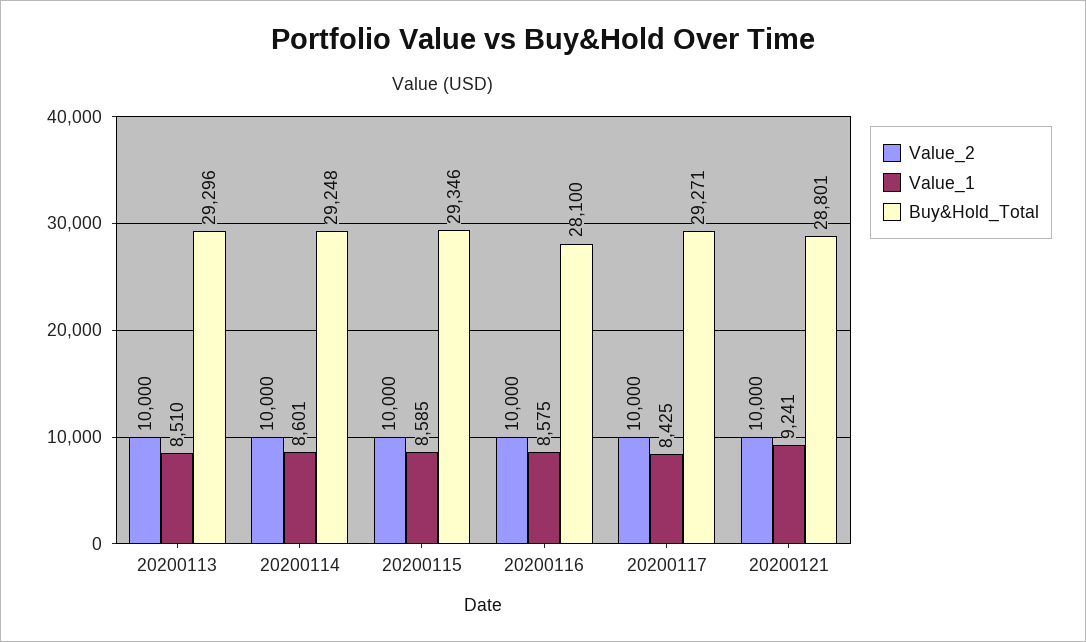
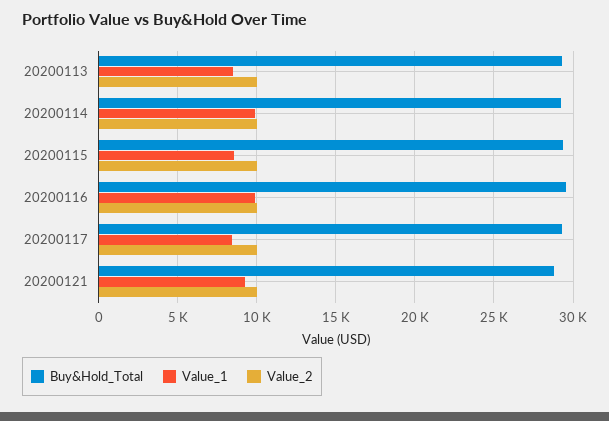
Value_1, 20200114: 8601 -> 10000
Value_1, 20200116: 8575 -> 10000
Buy&Hold_Total, 20200116: 28100 -> 29500

